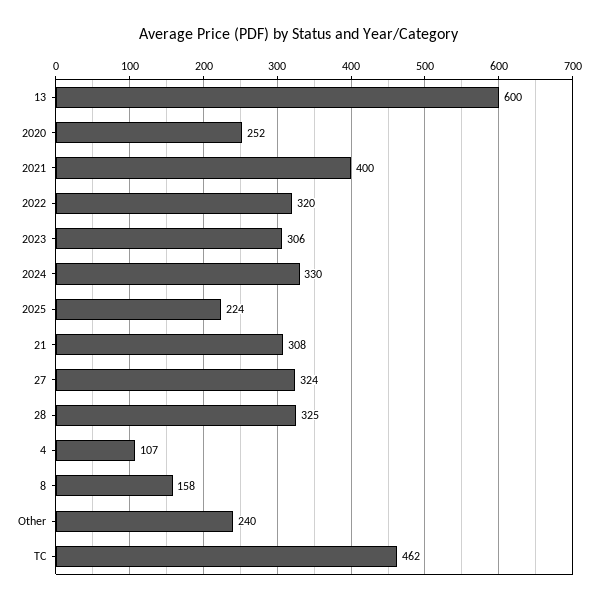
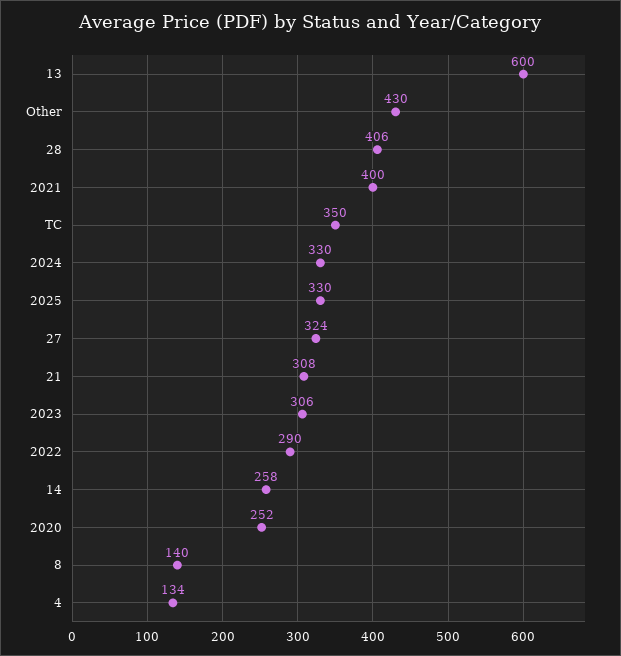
2022: 320 -> 290
2025: 224 -> 330
28: 325 -> 406
4: 107 -> 134
8: 158 -> 140
Other: 240 -> 430
TC: 462 -> 350
14: none -> 258

